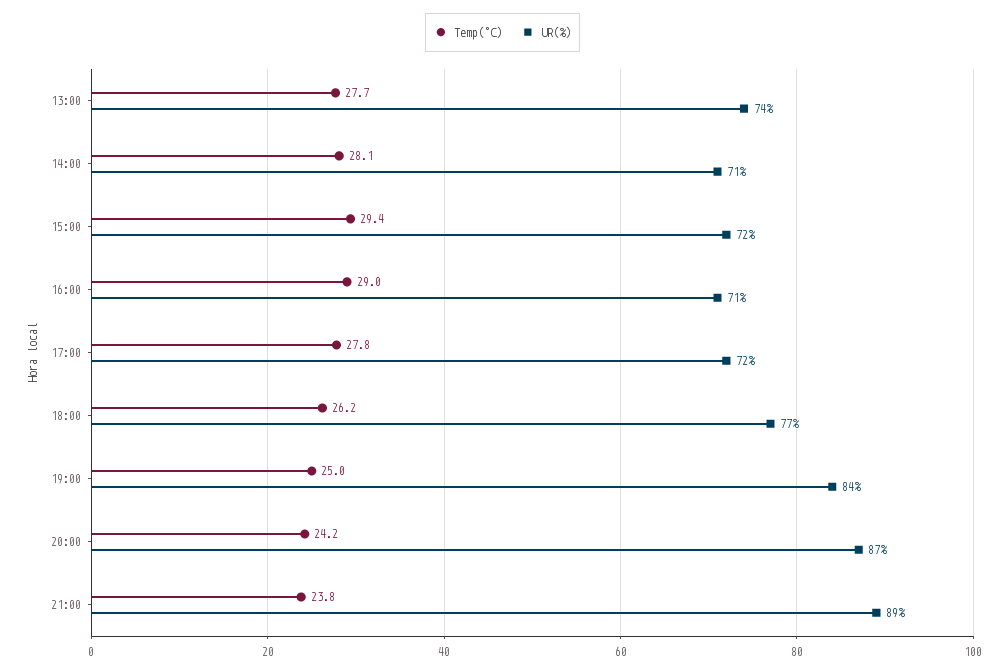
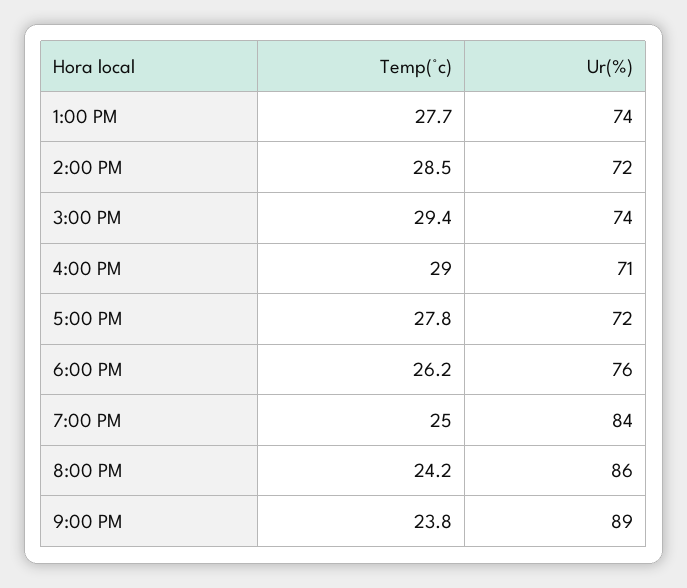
Temp(°C), 14:00: 28.1 -> 28.5
UR(%), 14:00: 71 -> 72
UR(%), 15:00: 72 -> 74
UR(%), 18:00: 77 -> 76
UR(%), 20:00: 87 -> 86

